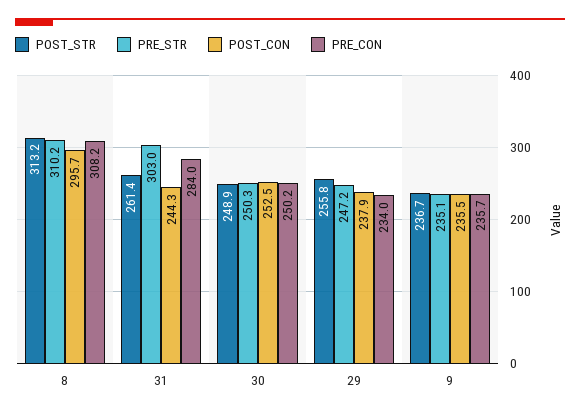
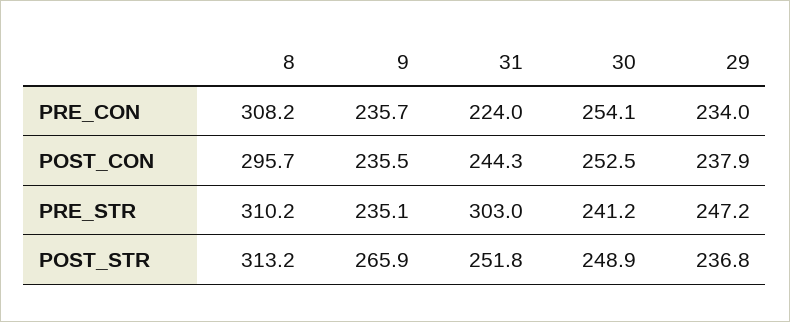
POST_STR, 31: 261.4 -> 251.8
PRE_CON, 31: 284 -> 224
PRE_STR, 30: 250.3 -> 241.2
PRE_CON, 30: 250.2 -> 254.1
POST_STR, 29: 255.8 -> 236.8
POST_STR, 9: 236.7 -> 265.9

